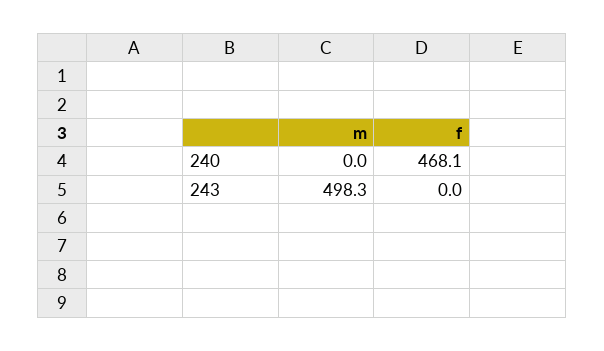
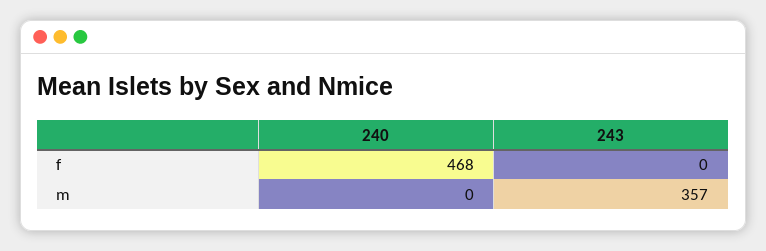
m, 243: 498.3 -> 357

